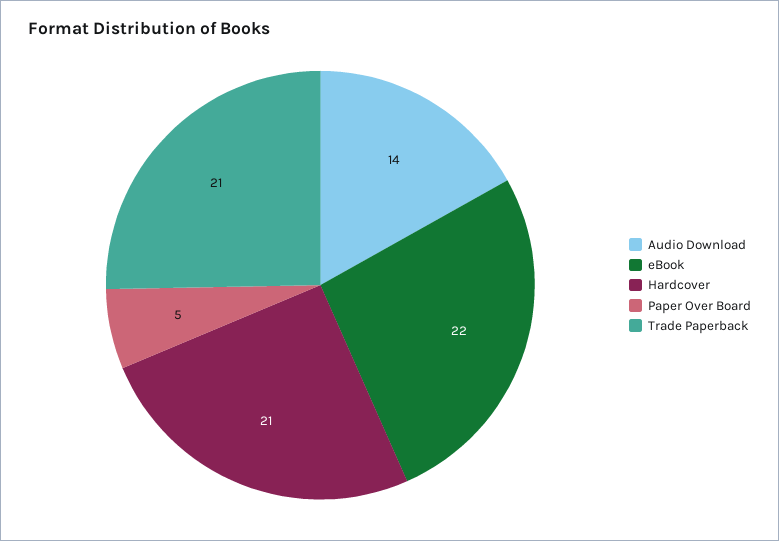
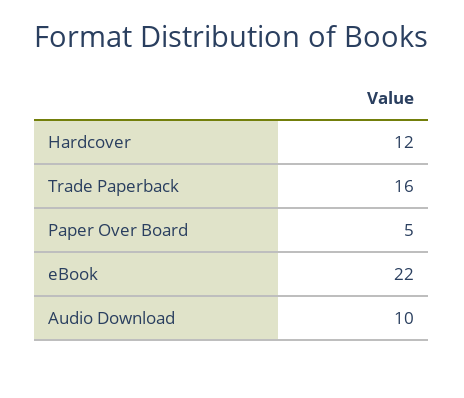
Audio Download: 14 -> 10
Hardcover: 21 -> 12
Trade Paperback: 21 -> 16

